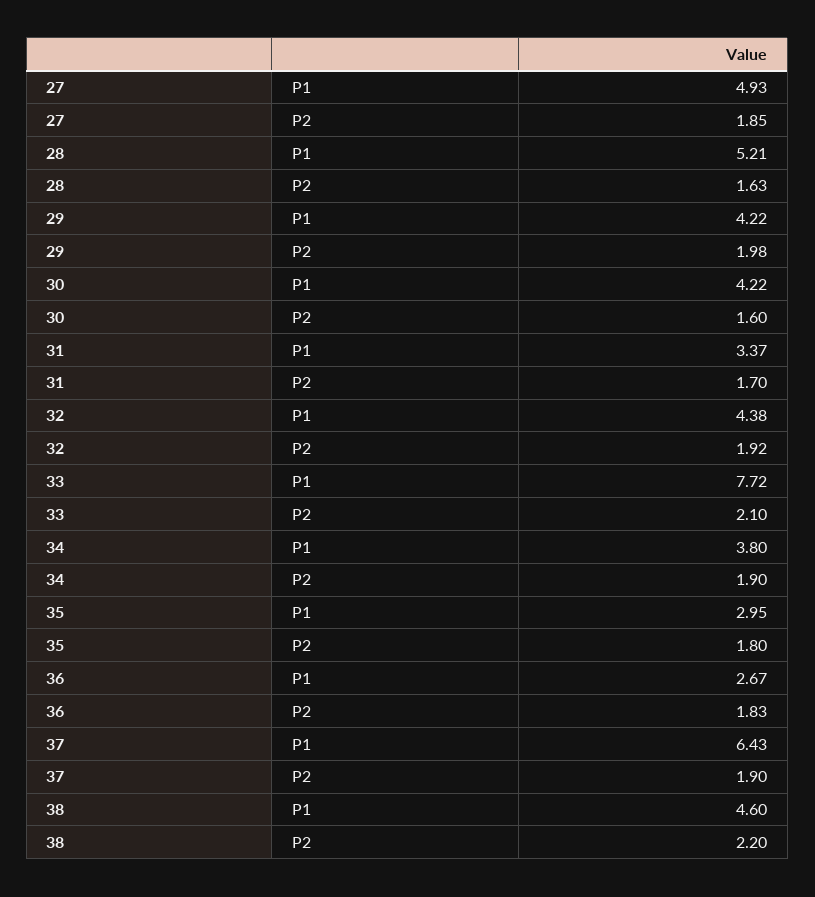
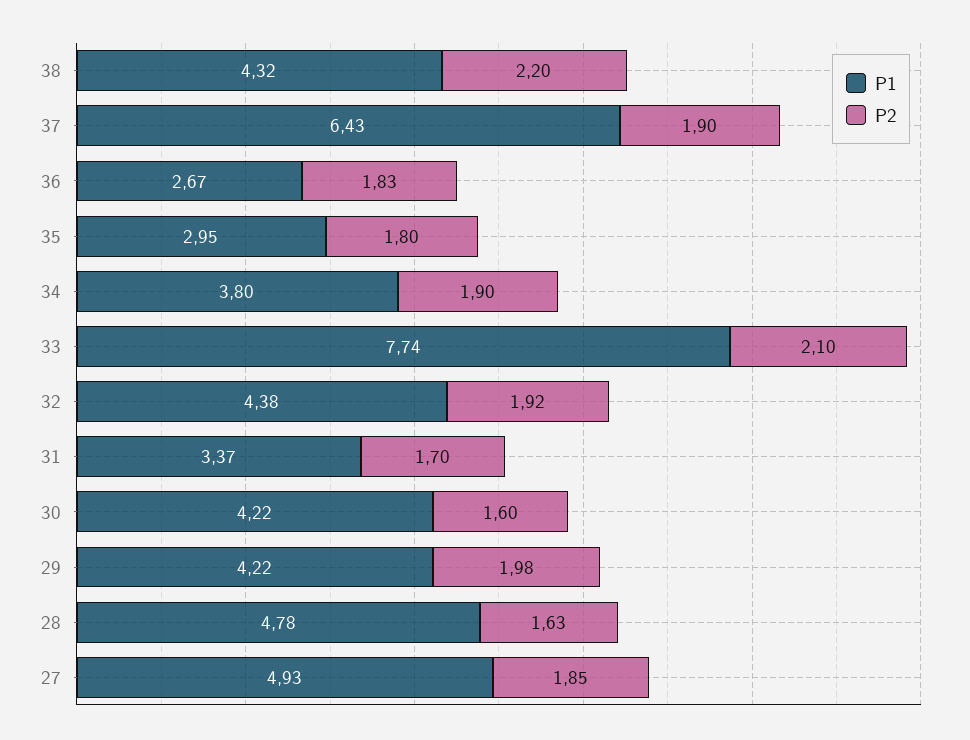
P1, 28: 5.21 -> 4.78
P1, 33: 7.72 -> 7.74
P1, 38: 4.6 -> 4.32

